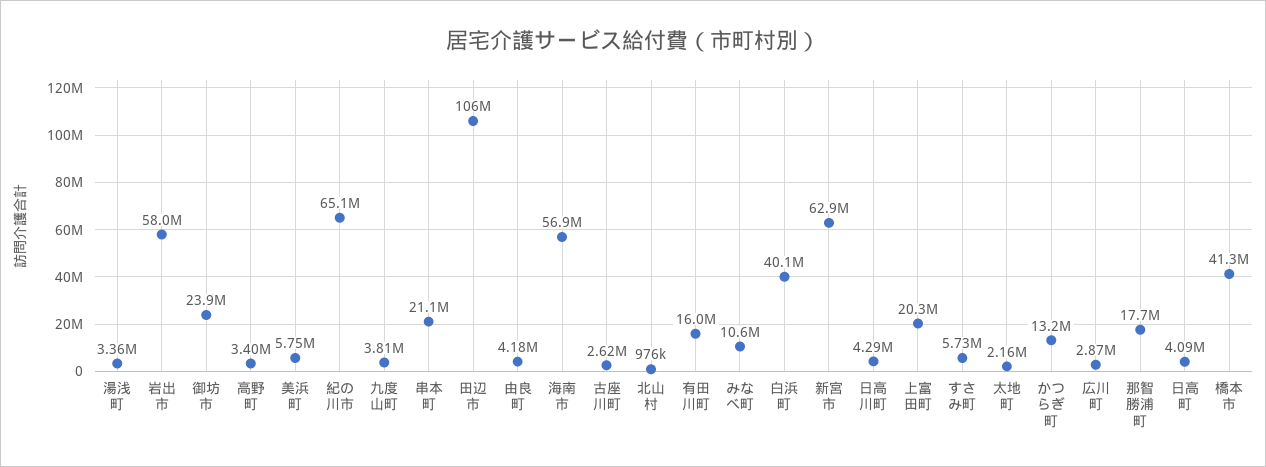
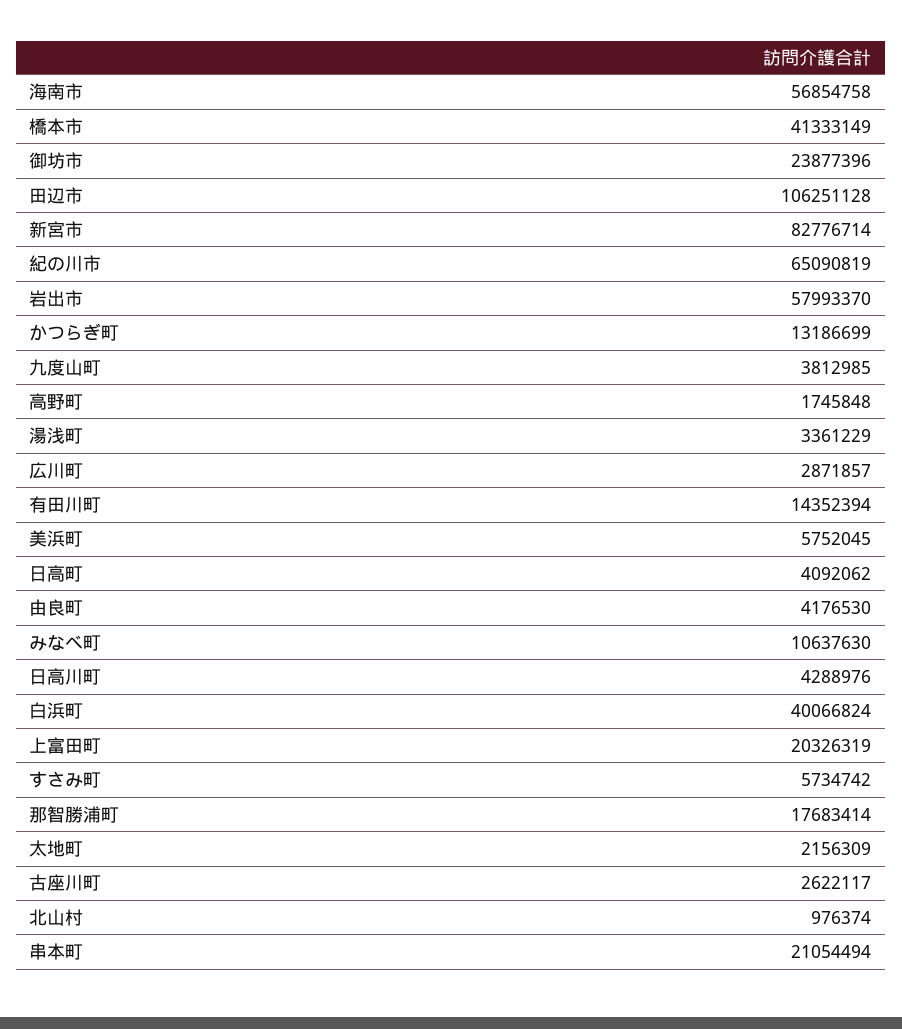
高野町: 3400000 -> 1745848
有田川町: 16000000 -> 14352394
新宮市: 62900000 -> 82776714

